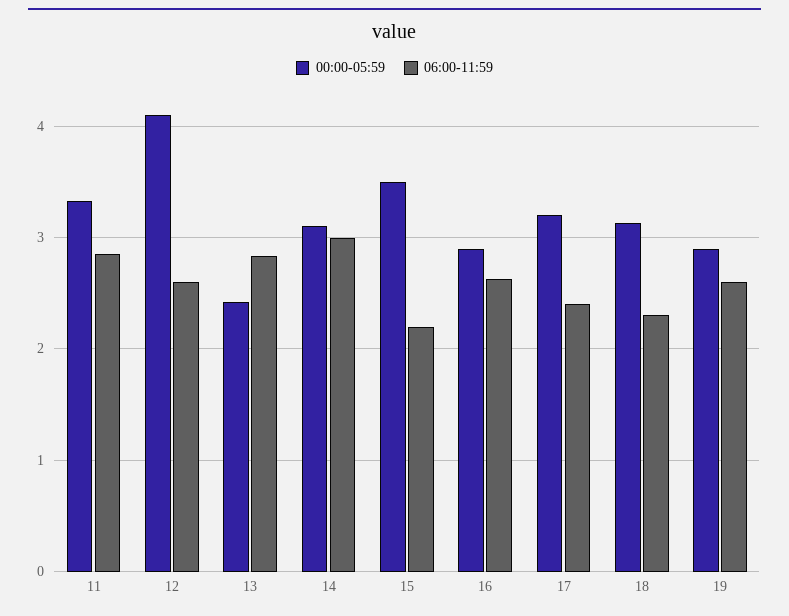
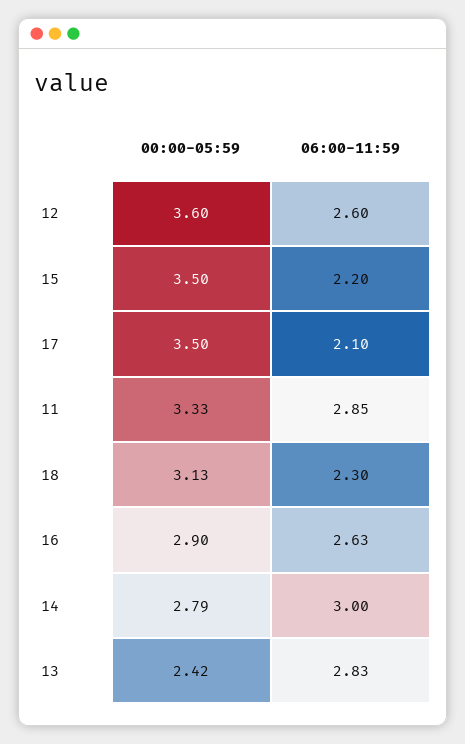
00:00-05:59, 12: 4.1 -> 3.6
00:00-05:59, 14: 3.1 -> 2.79
00:00-05:59, 17: 3.2 -> 3.5
06:00-11:59, 17: 2.4 -> 2.1
00:00-05:59, 19: 2.9 -> none
06:00-11:59, 19: 2.6 -> none

